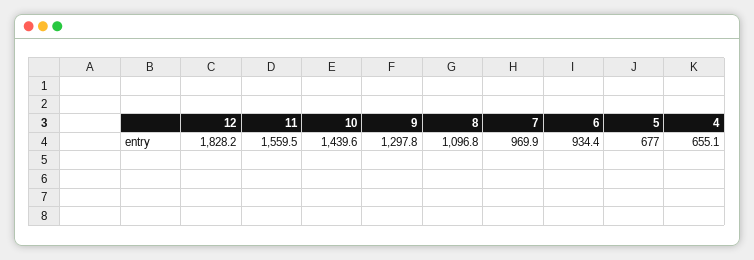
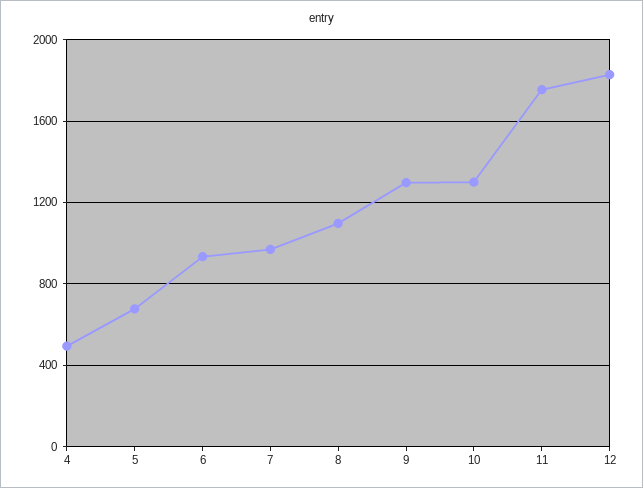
11: 1559.5 -> 1750
10: 1439.6 -> 1300
4: 655.1 -> 500

